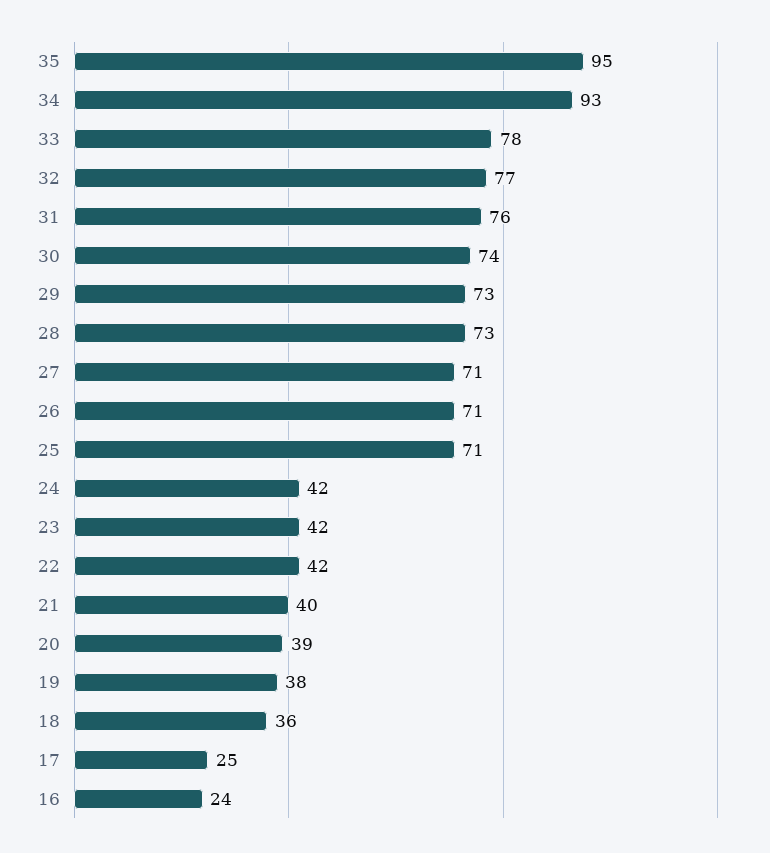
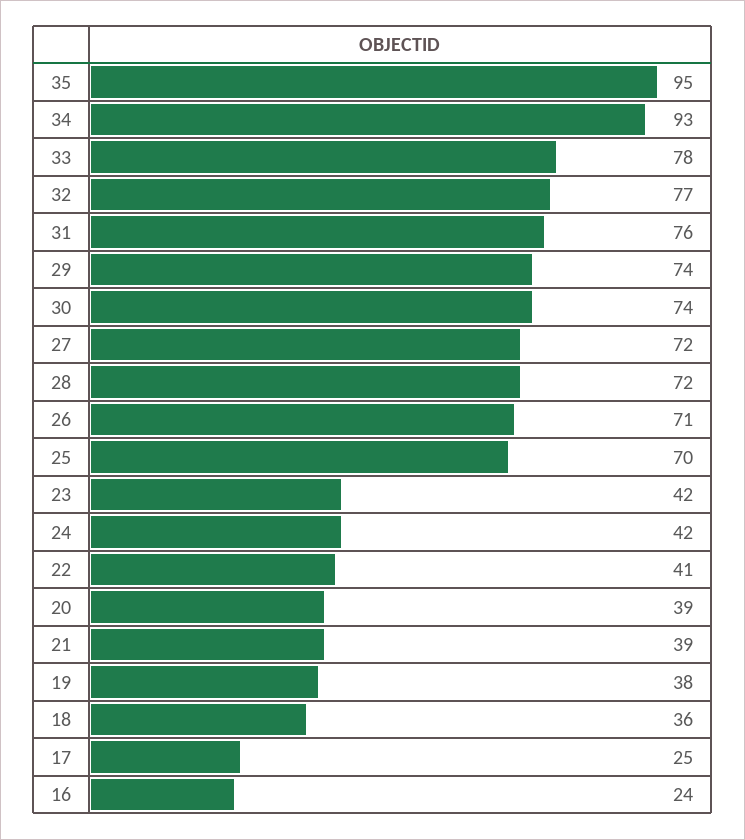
29: 73 -> 74
28: 73 -> 72
27: 71 -> 72
25: 71 -> 70
22: 42 -> 41
21: 40 -> 39

